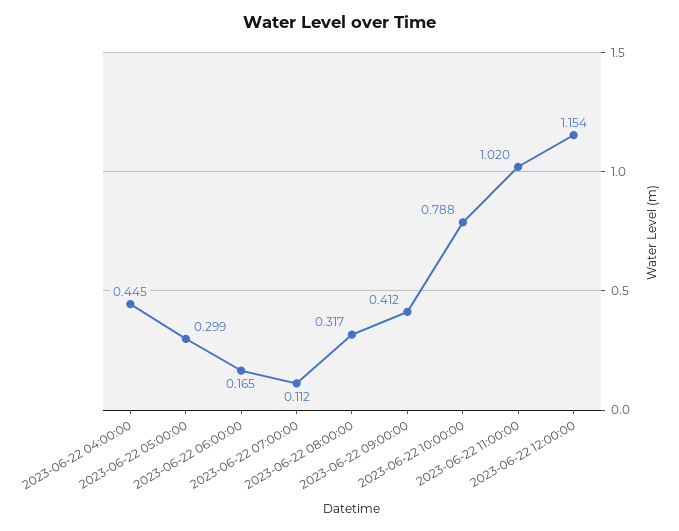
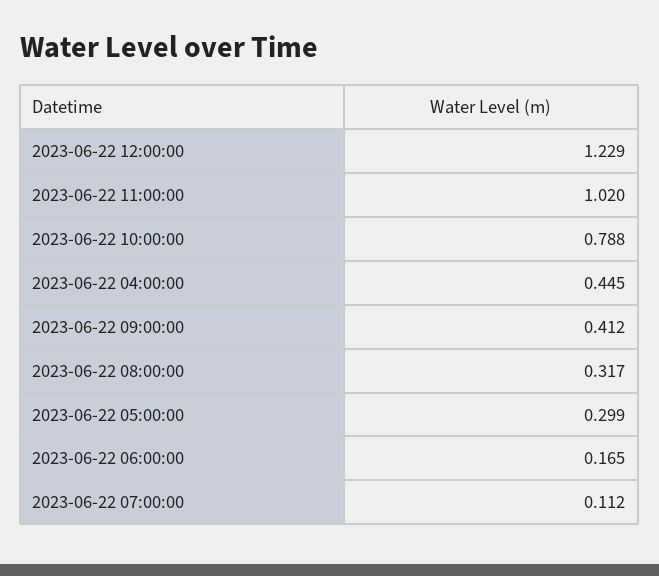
2023-06-22 12:00:00: 1.154 -> 1.229

